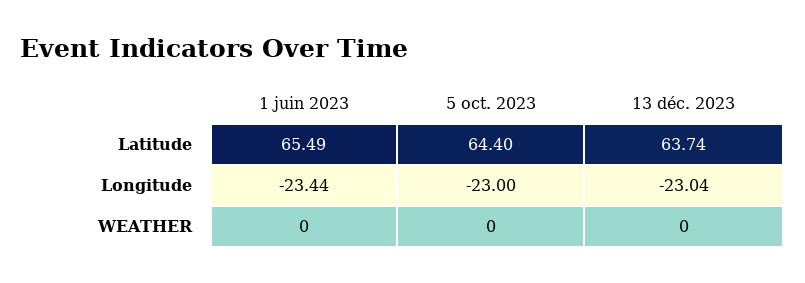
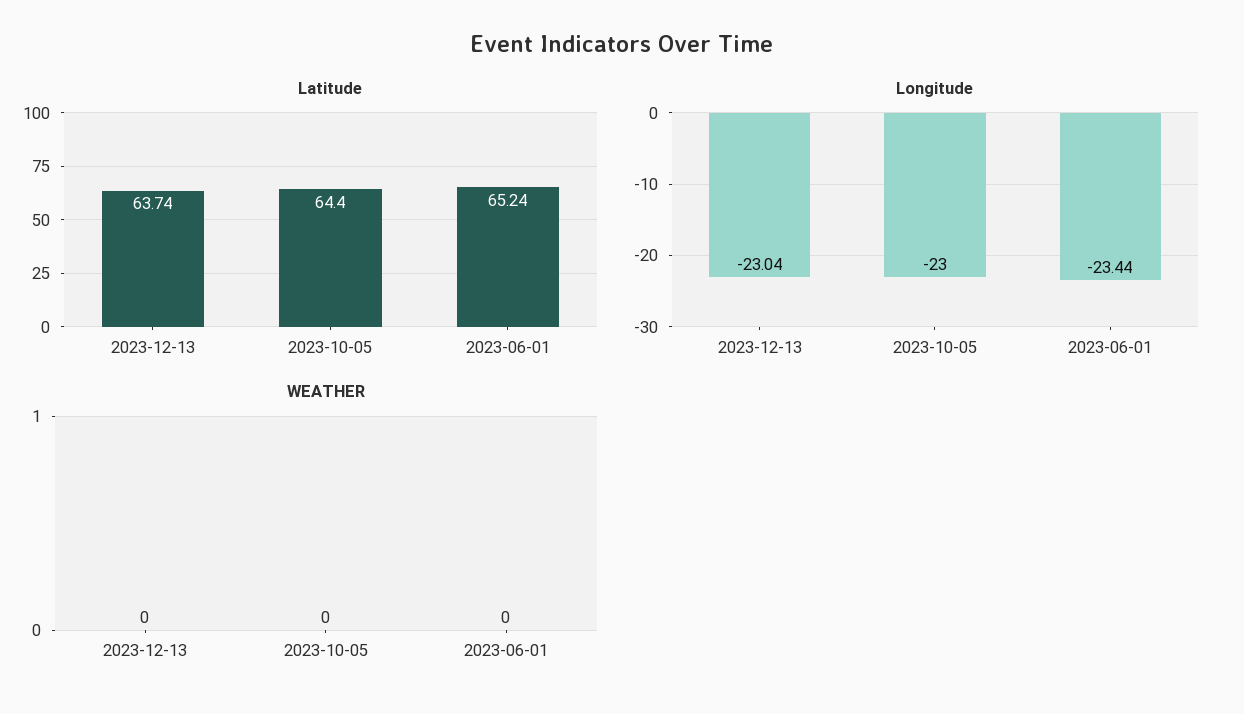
Latitude, 1 juin 2023: 65.49 -> 65.24

